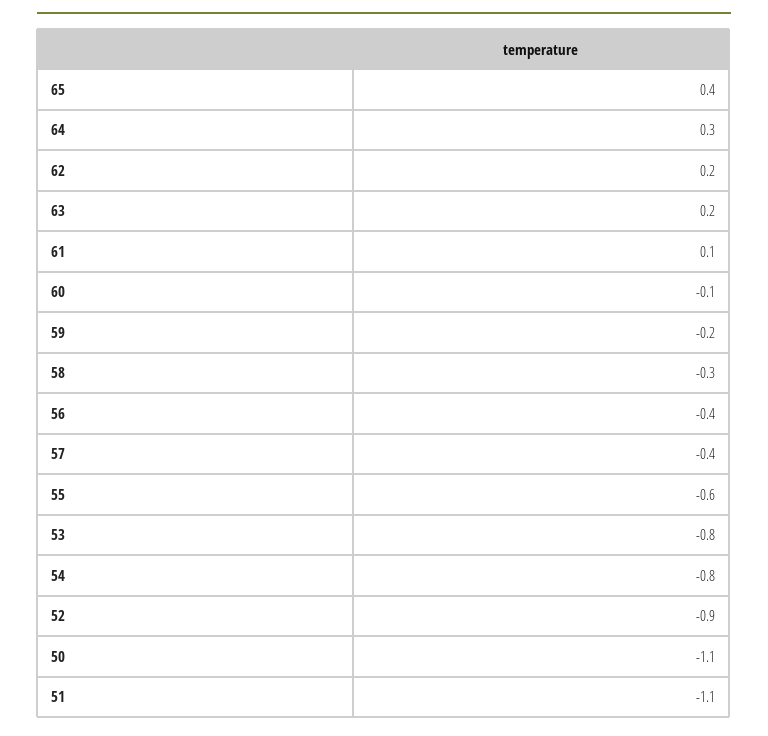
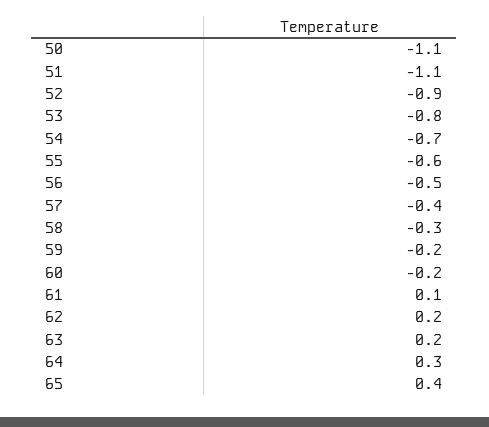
60: -0.1 -> -0.2
56: -0.4 -> -0.5
54: -0.8 -> -0.7

